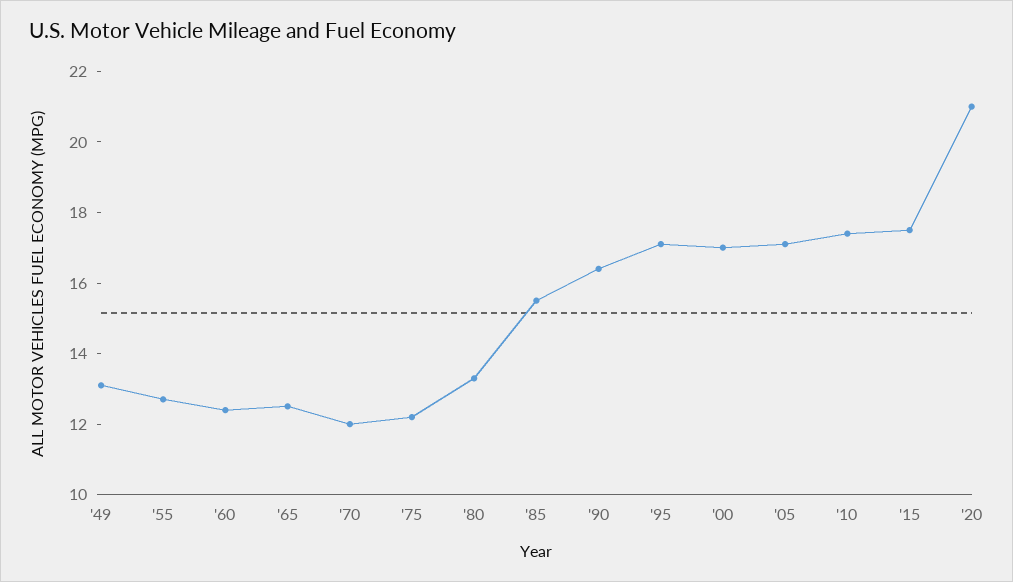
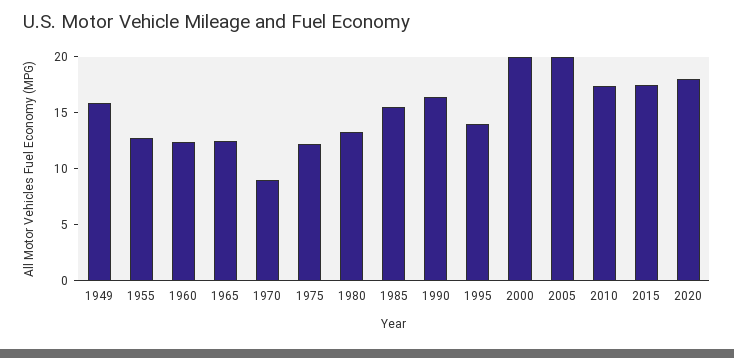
'49: 13 -> 16
'70: 12 -> 9
'95: 17 -> 14
'00: 17 -> 20
'05: 17 -> 20
'20: 21 -> 18

